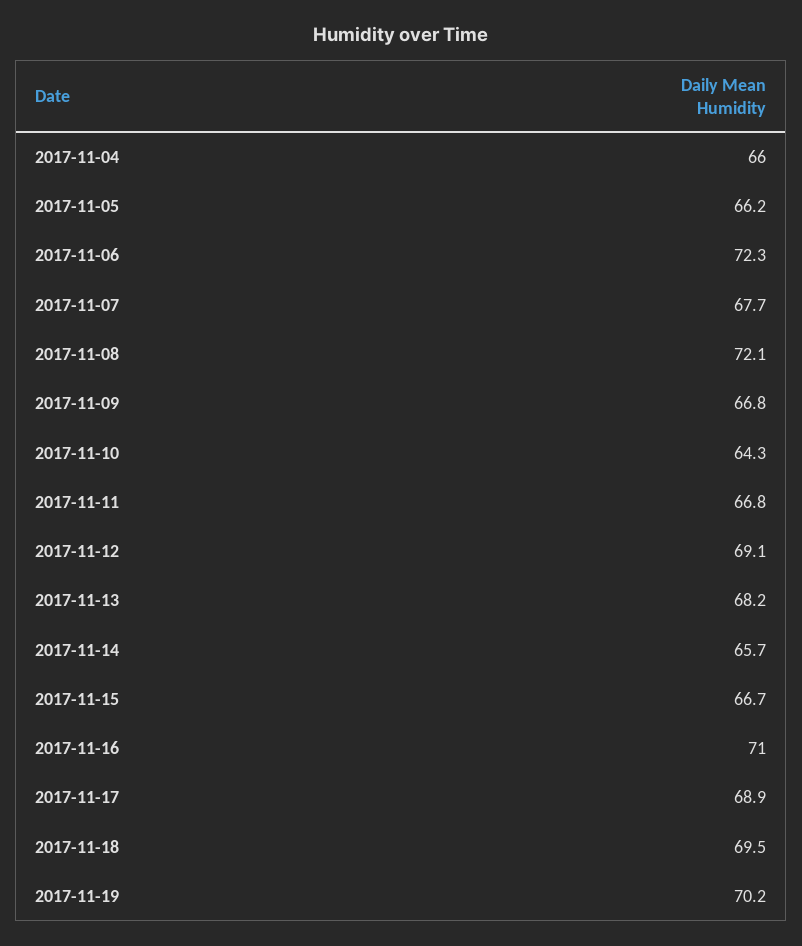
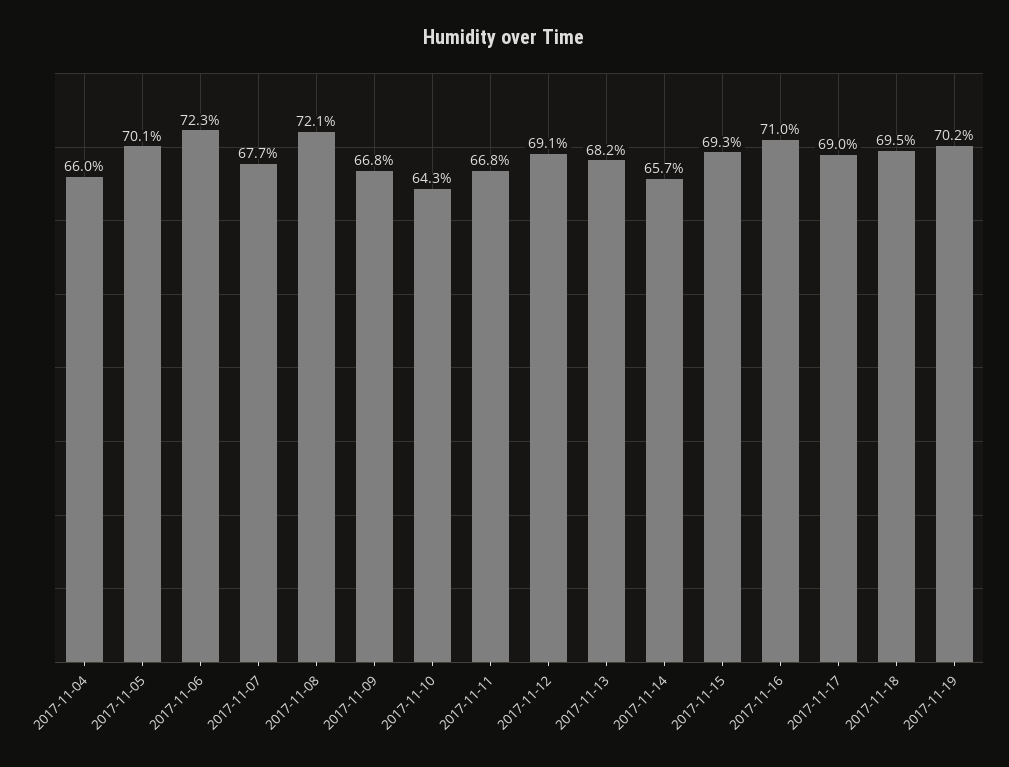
2017-11-05: 66.2 -> 70.1
2017-11-15: 66.7 -> 69.3
2017-11-17: 68.9 -> 69

